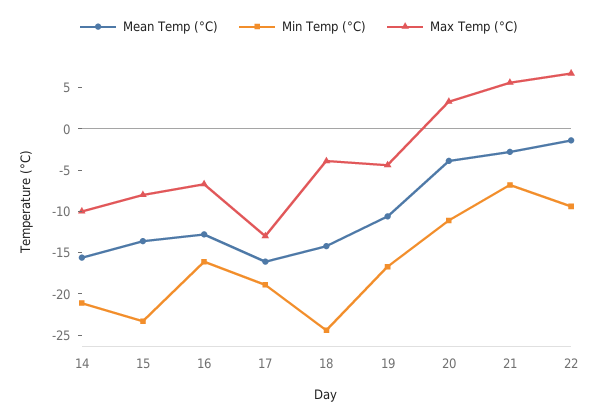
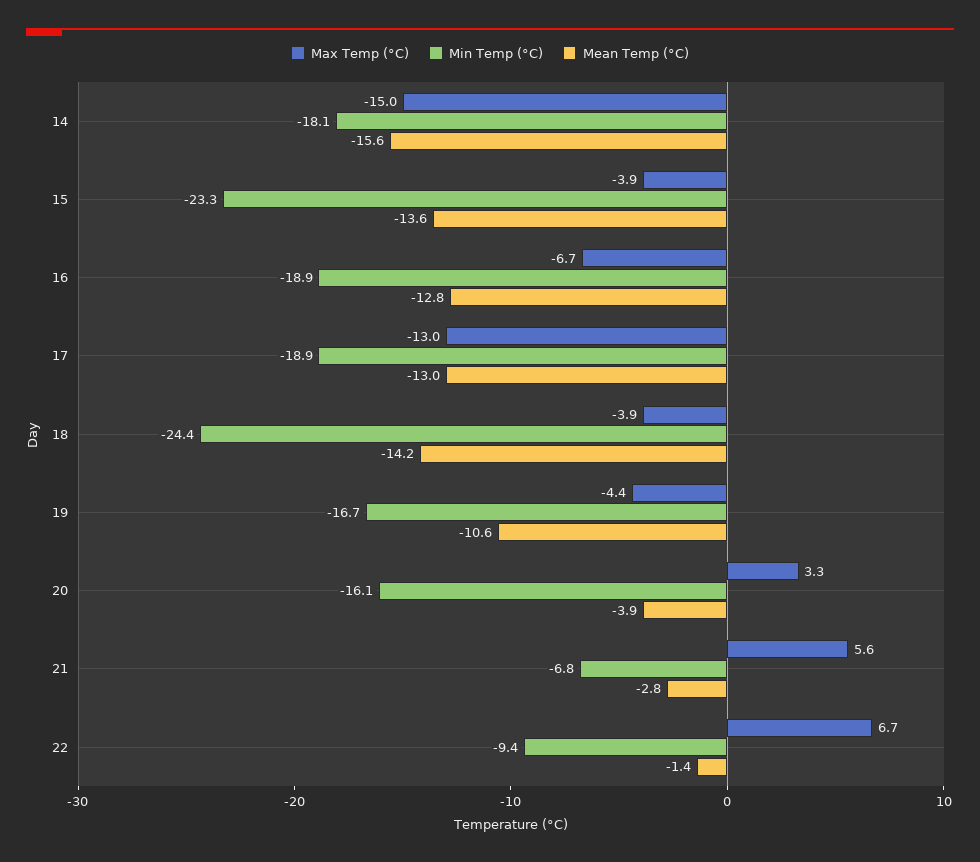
Min Temp (°C), 14: -21 -> -18.1
Max Temp (°C), 14: -10 -> -15
Max Temp (°C), 15: -8 -> -3.9
Min Temp (°C), 16: -16 -> -18.9
Mean Temp (°C), 17: -16 -> -13
Min Temp (°C), 20: -11 -> -16.1

